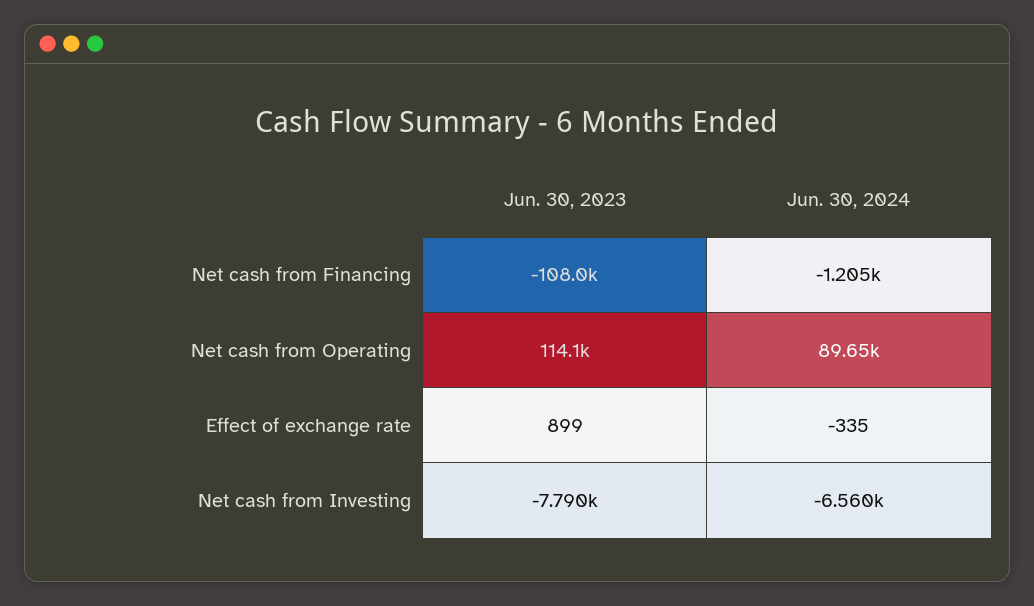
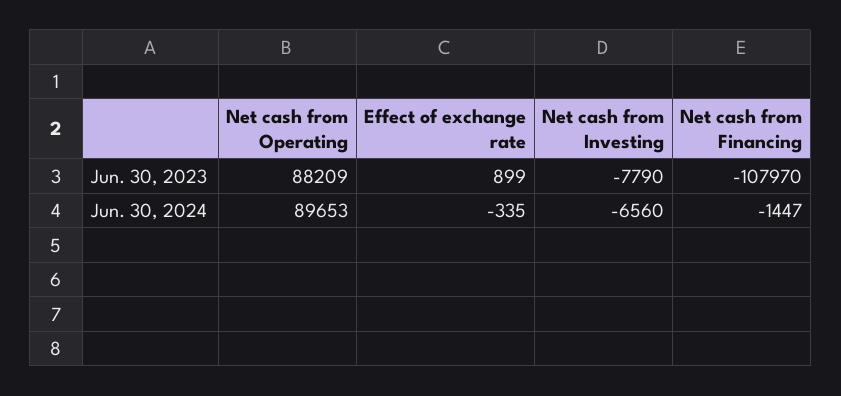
Jun. 30, 2024, Net cash from Financing: -1205 -> -1447
Jun. 30, 2023, Net cash from Operating: 114100 -> 88209

